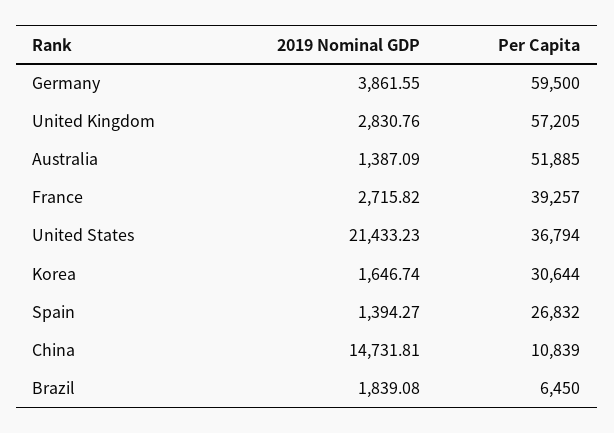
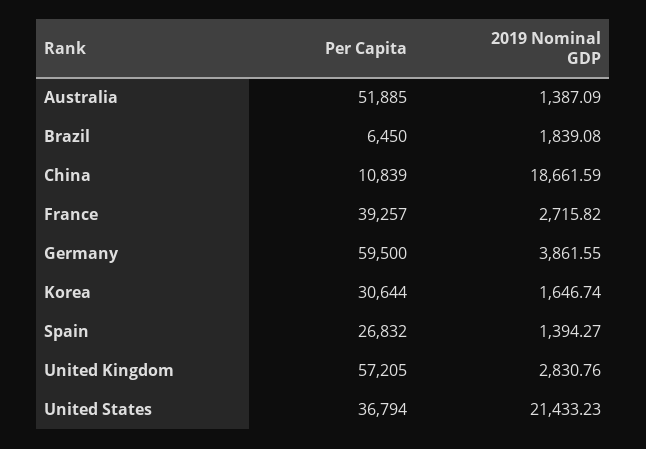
2019 Nominal GDP, China: 14731.81 -> 18661.59

